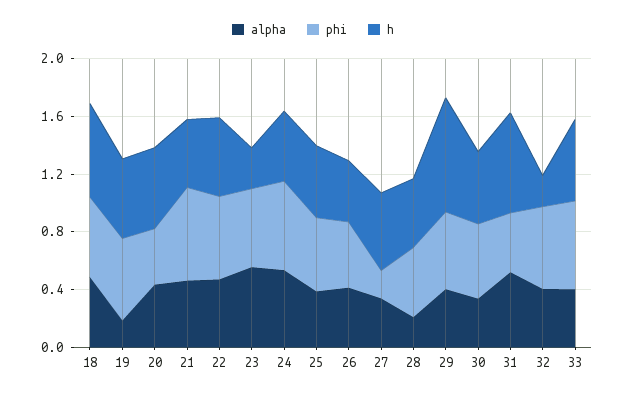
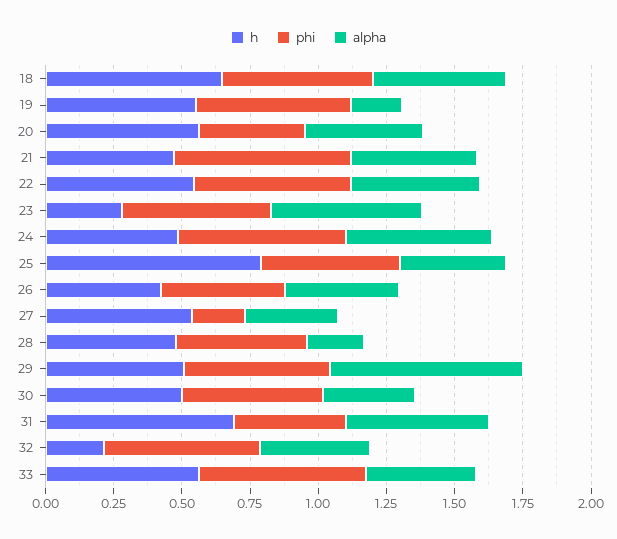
h, 25: 0.5 -> 0.8
alpha, 29: 0.4 -> 0.7
h, 29: 0.8 -> 0.5

